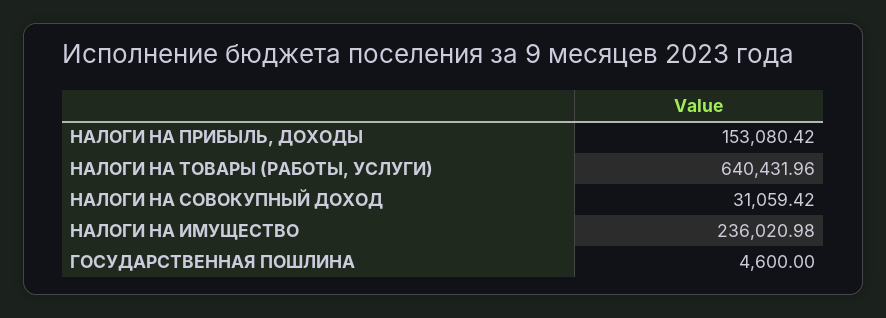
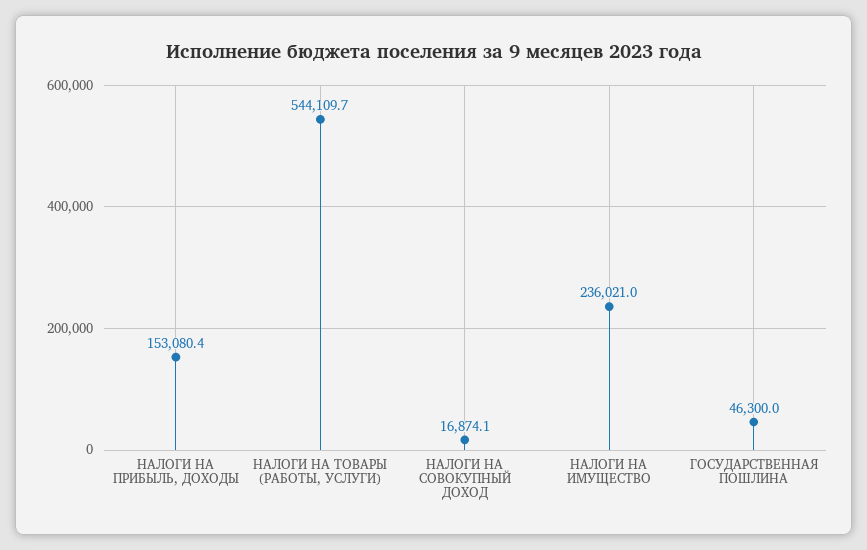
НАЛОГИ НА ТОВАРЫ (РАБОТЫ, УСЛУГИ): 640431.96 -> 544109.7
НАЛОГИ НА СОВОКУПНЫЙ ДОХОД: 31059.42 -> 16874.1
ГОСУДАРСТВЕННАЯ ПОШЛИНА: 4600 -> 46300

